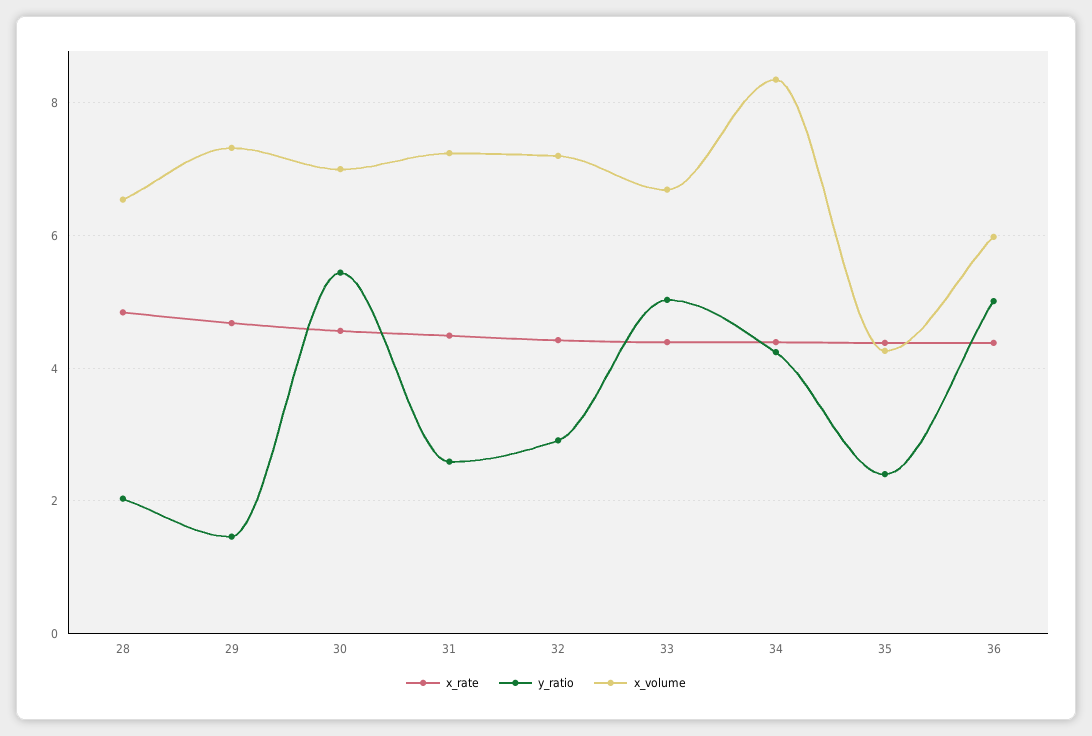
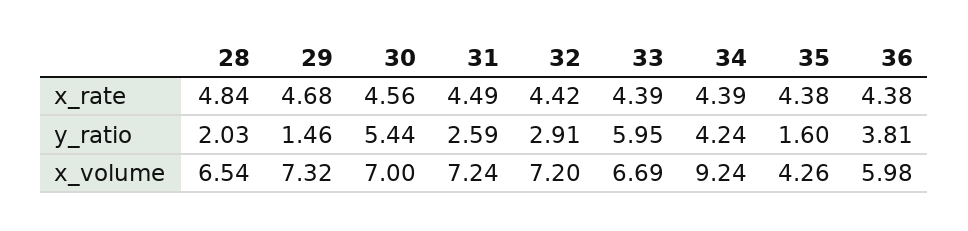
y_ratio, 33: 5 -> 5.95
x_volume, 34: 8.4 -> 9.24
y_ratio, 35: 2.4 -> 1.6
y_ratio, 36: 5 -> 3.81

